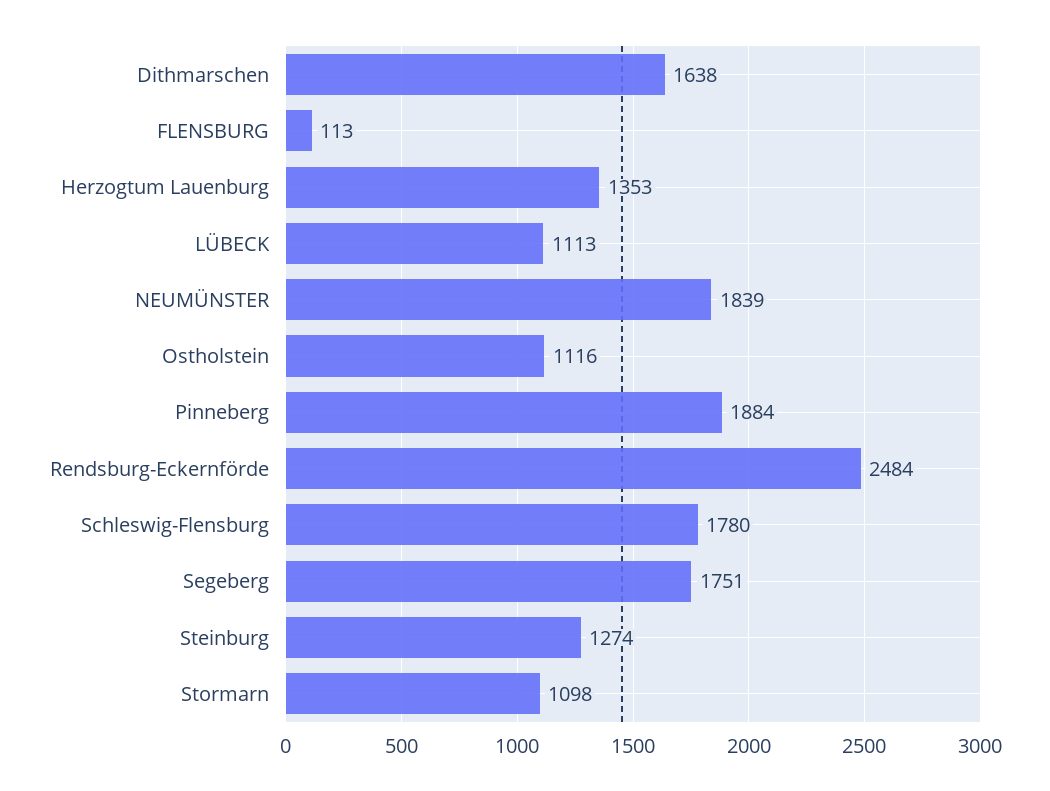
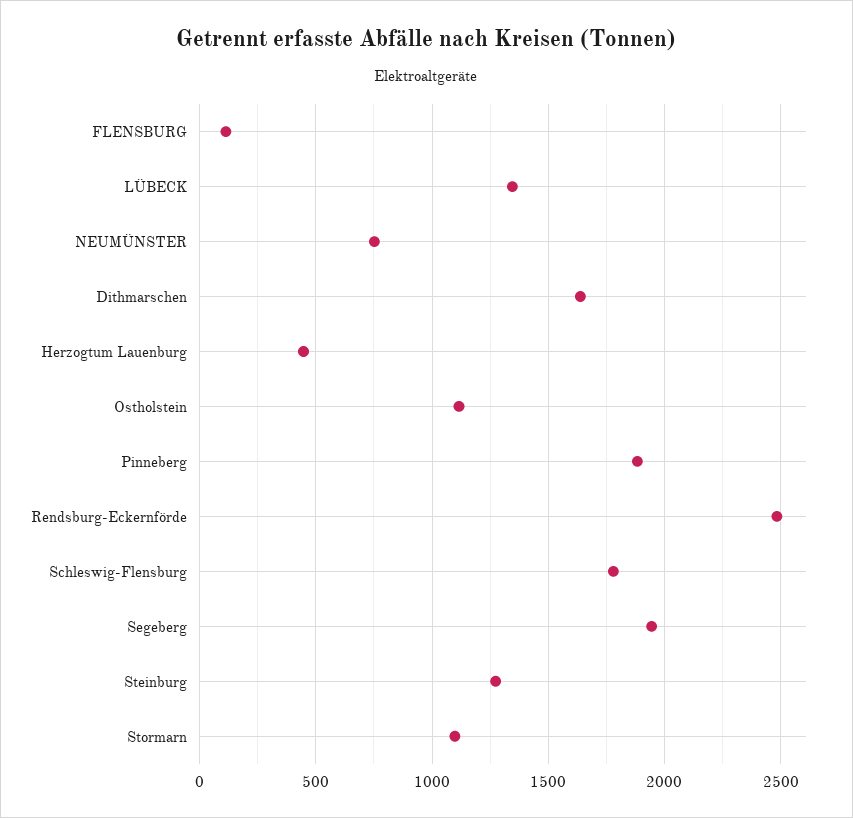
Herzogtum Lauenburg: 1353 -> 450
LÜBECK: 1113 -> 1350
NEUMÜNSTER: 1839 -> 750
Segeberg: 1751 -> 1950

